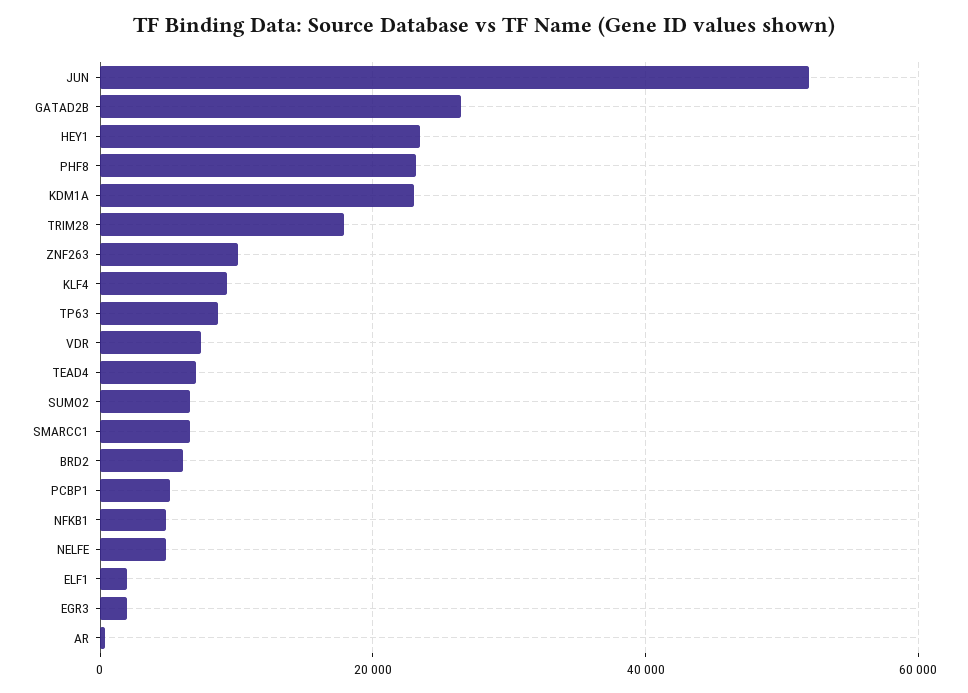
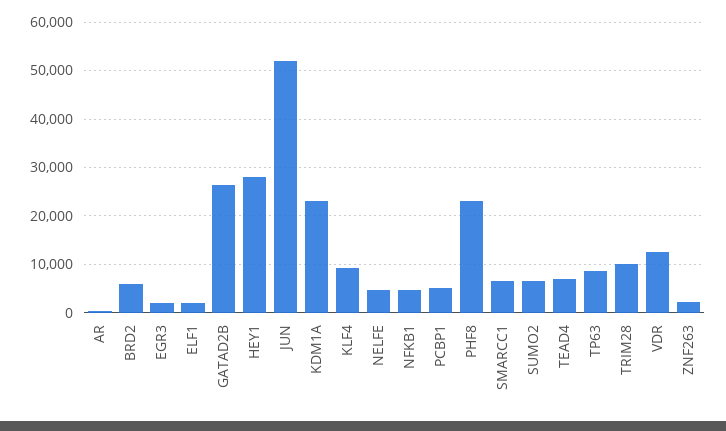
HEY1: 24000 -> 28000
TRIM28: 18000 -> 10000
ZNF263: 10000 -> 2000
VDR: 8000 -> 12000

